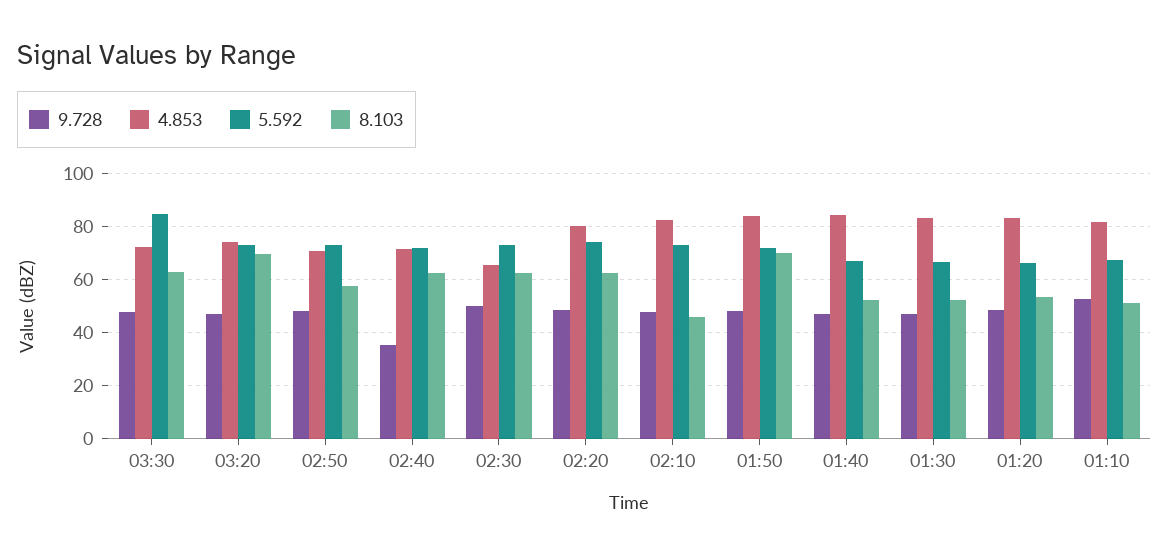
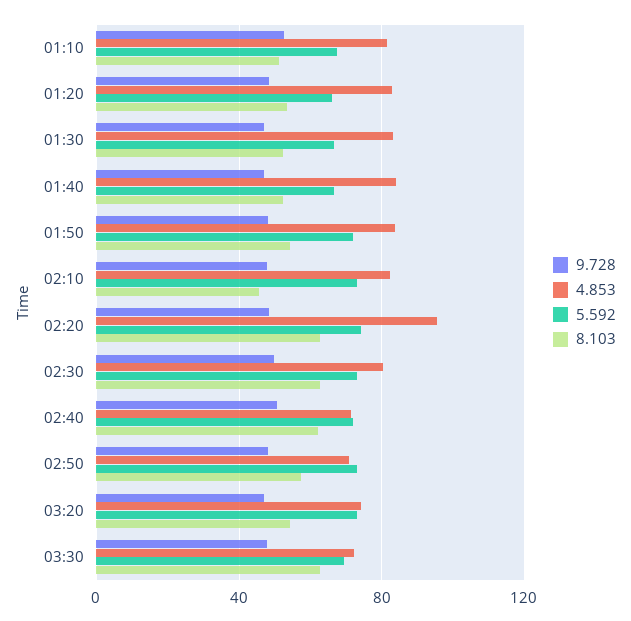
5.592, 03:30: 85 -> 70
8.103, 03:20: 70 -> 55
9.728, 02:40: 35 -> 50
4.853, 02:30: 65 -> 80
4.853, 02:20: 80 -> 95
8.103, 01:50: 70 -> 55

